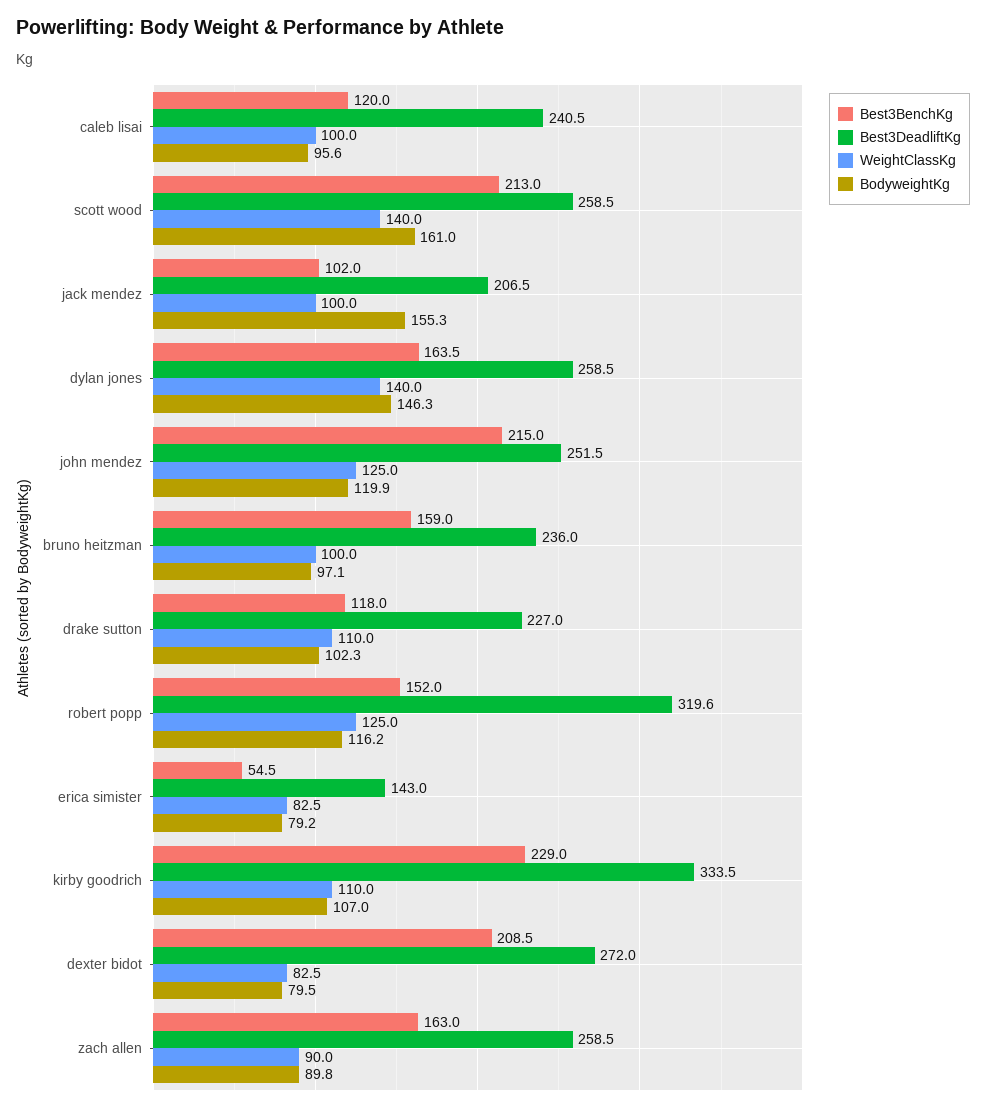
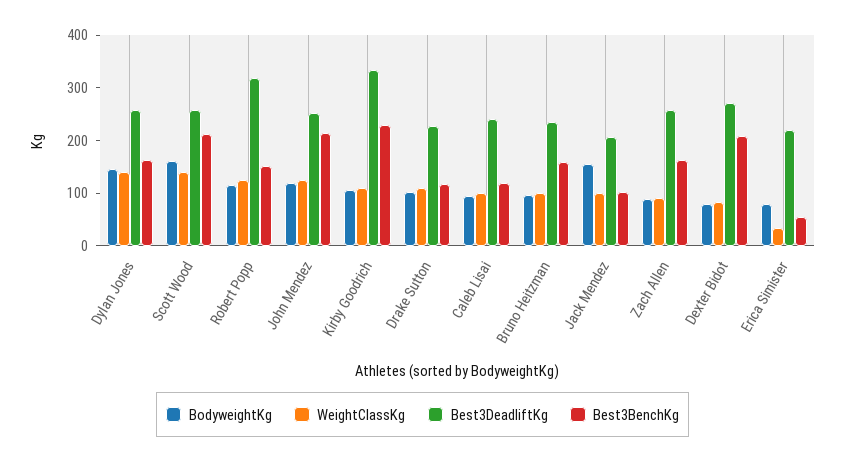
Best3DeadliftKg, erica simister: 143 -> 220
WeightClassKg, erica simister: 82.5 -> 40

